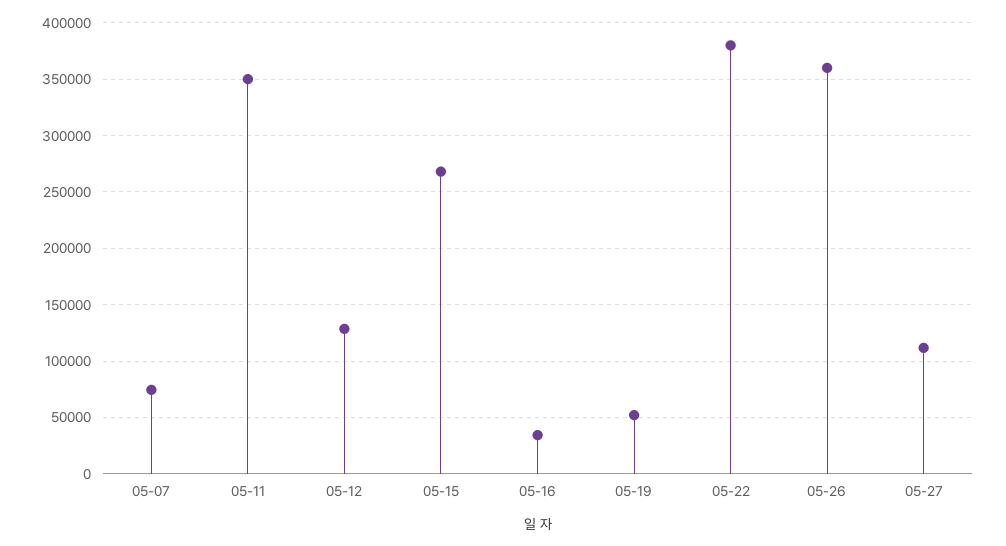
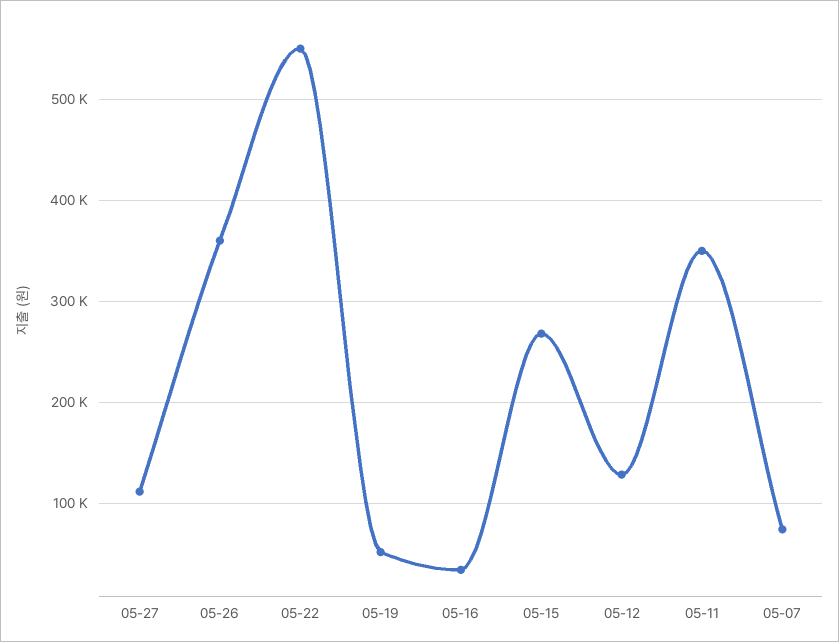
05-22: 380000 -> 550000

